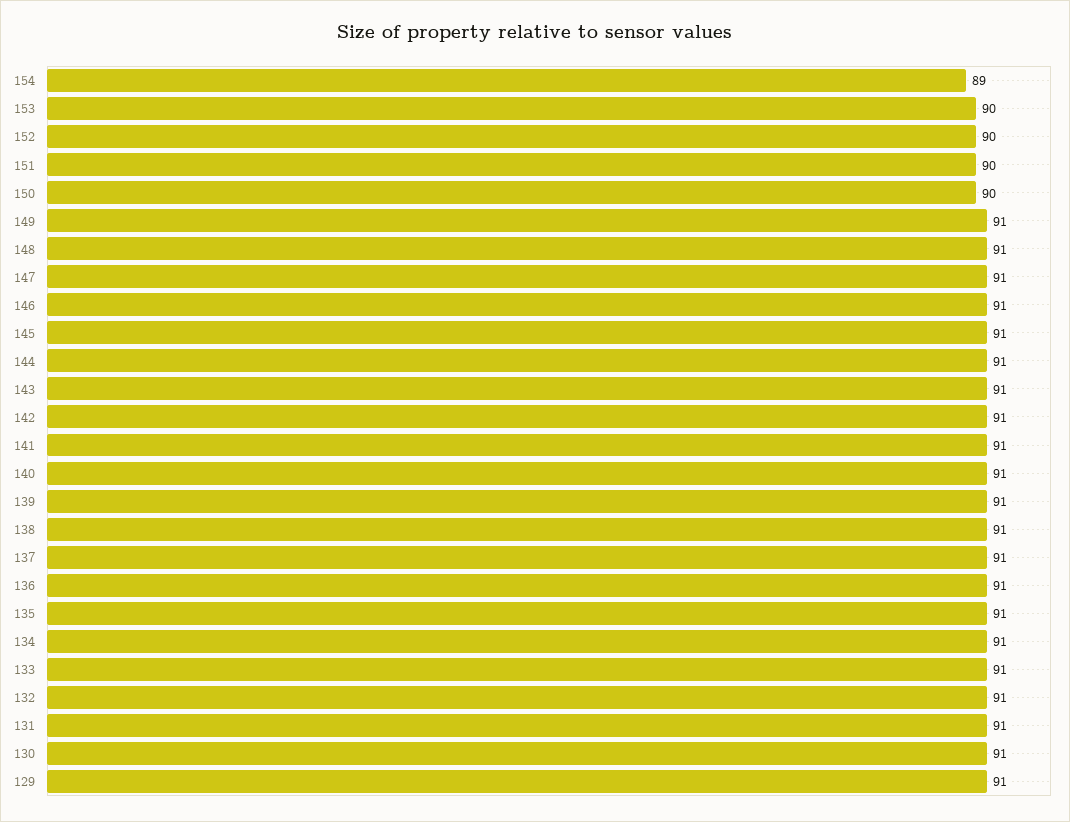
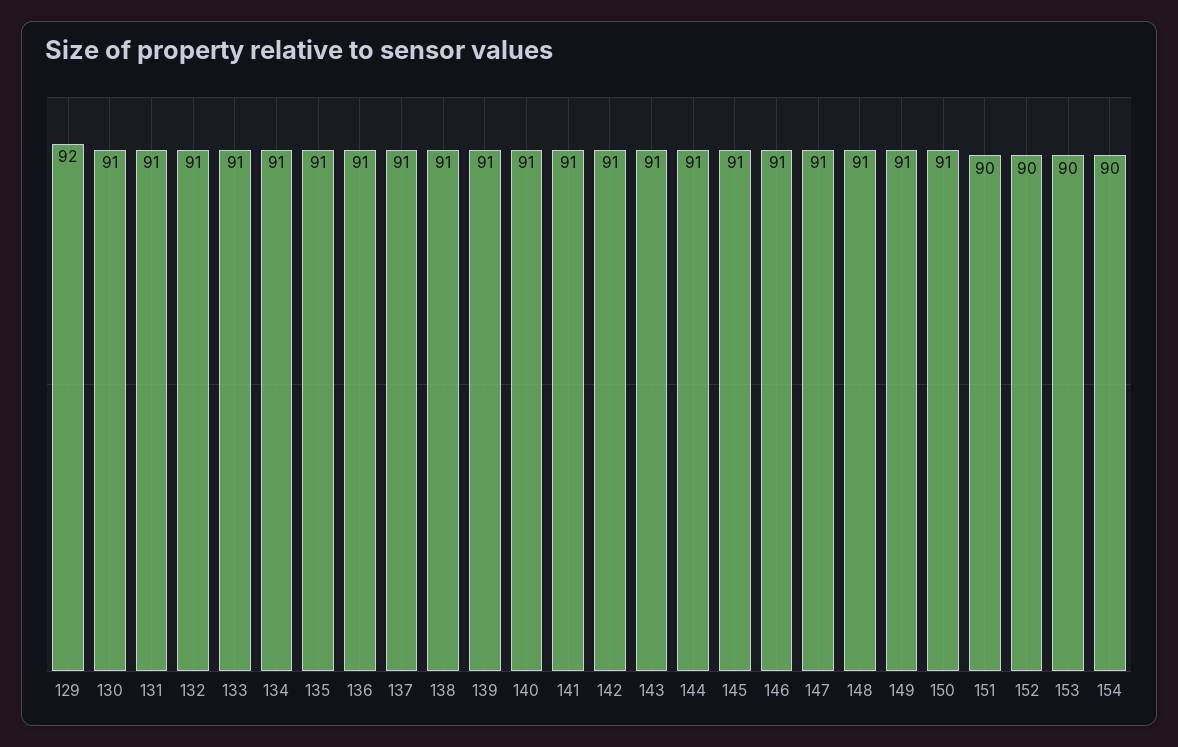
154: 89 -> 90
150: 90 -> 91
129: 91 -> 92

